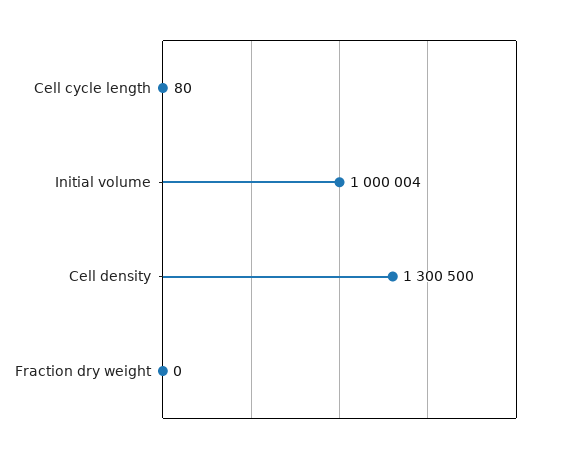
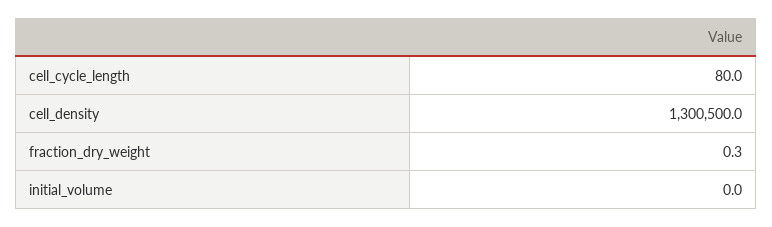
Initial volume: 1000004 -> 0

